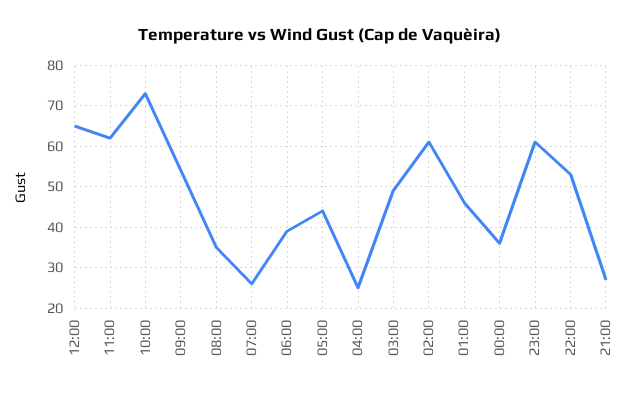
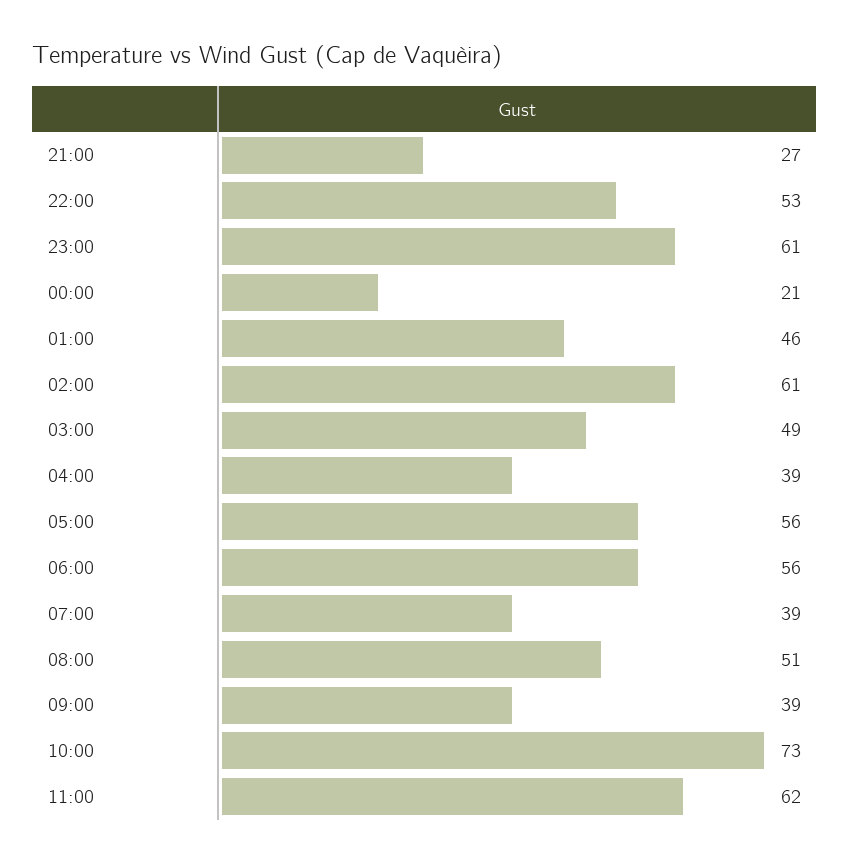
12:00: 65 -> none
09:00: 55 -> 39
08:00: 35 -> 51
07:00: 25 -> 39
06:00: 40 -> 56
05:00: 45 -> 56
04:00: 25 -> 39
00:00: 35 -> 21

